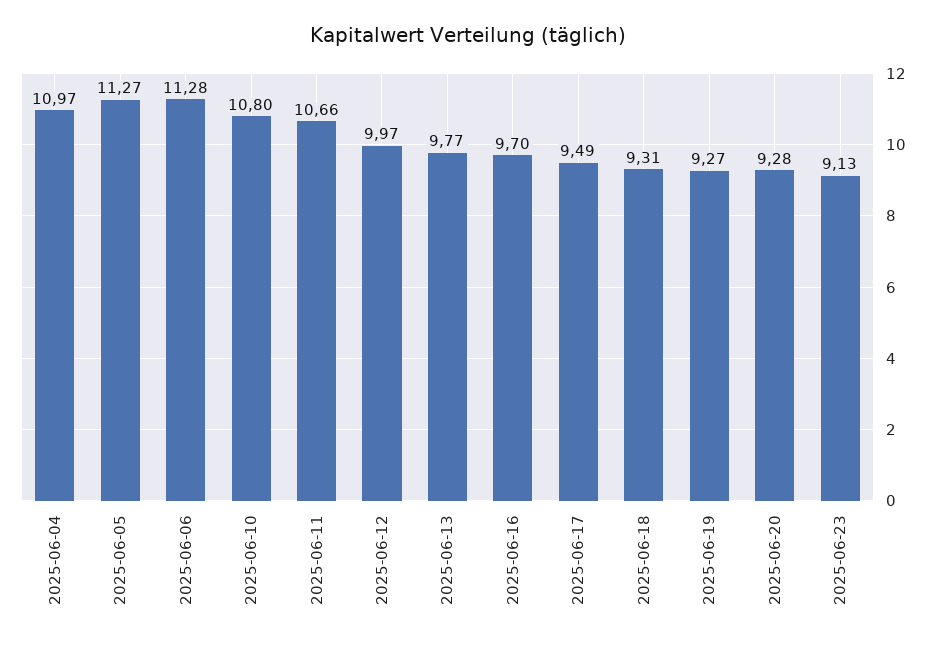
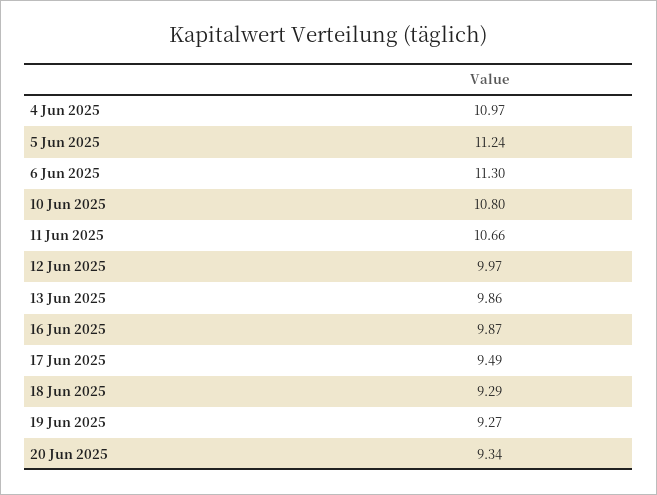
2025-06-05: 11.27 -> 11.24
2025-06-06: 11.28 -> 11.3
2025-06-13: 9.77 -> 9.86
2025-06-16: 9.7 -> 9.87
2025-06-18: 9.31 -> 9.29
2025-06-20: 9.28 -> 9.34
2025-06-23: 9.13 -> none

